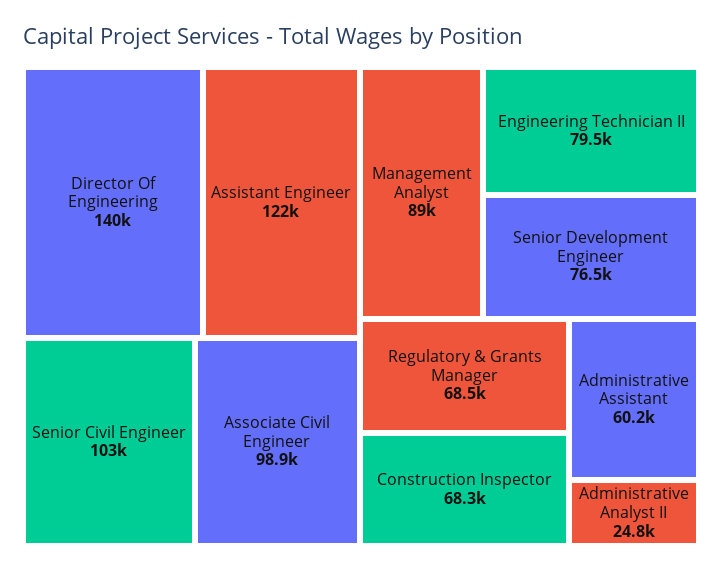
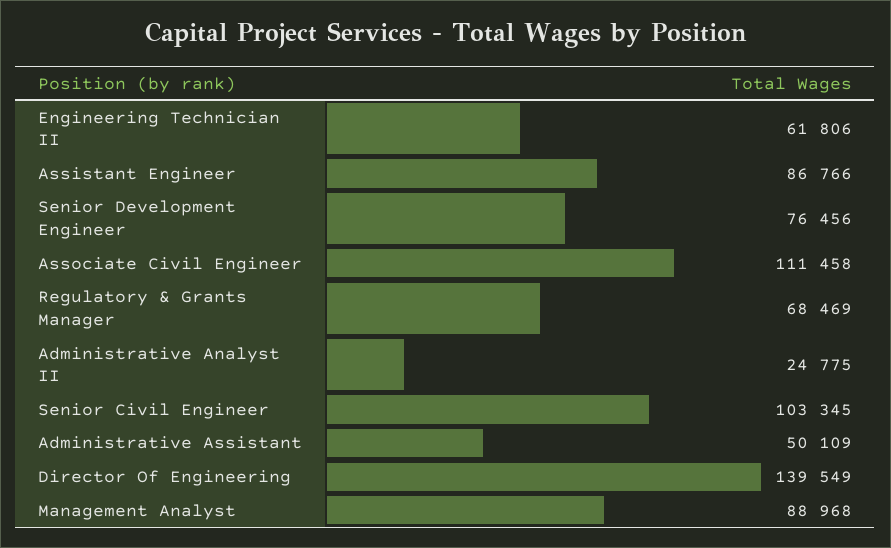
Assistant Engineer: 122000 -> 86766
Associate Civil Engineer: 98900 -> 111458
Engineering Technician II: 79500 -> 61806
Construction Inspector: 68300 -> none
Administrative Assistant: 60200 -> 50109

